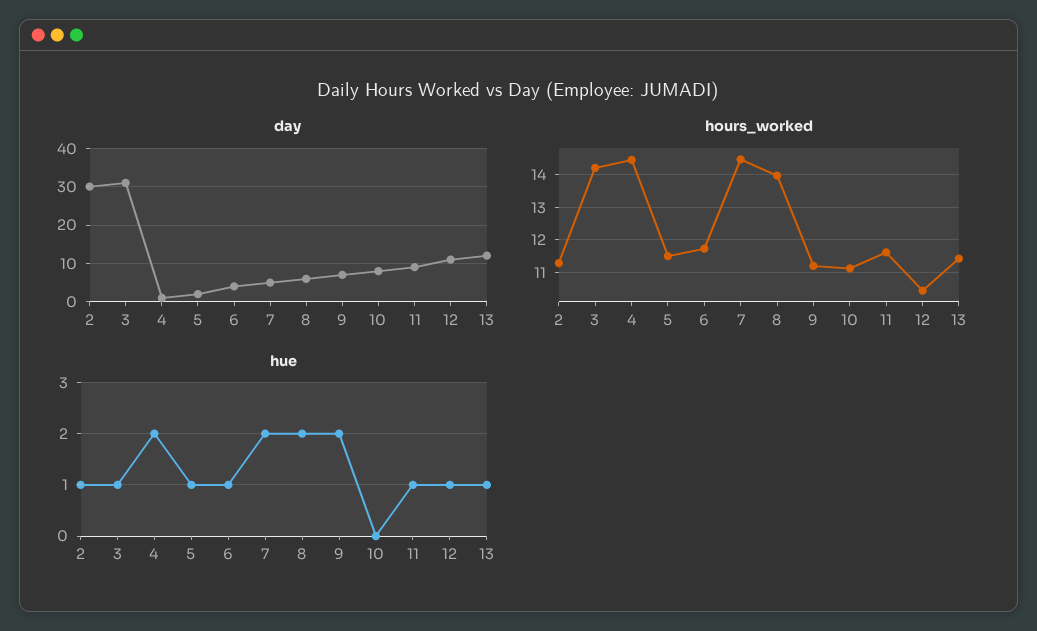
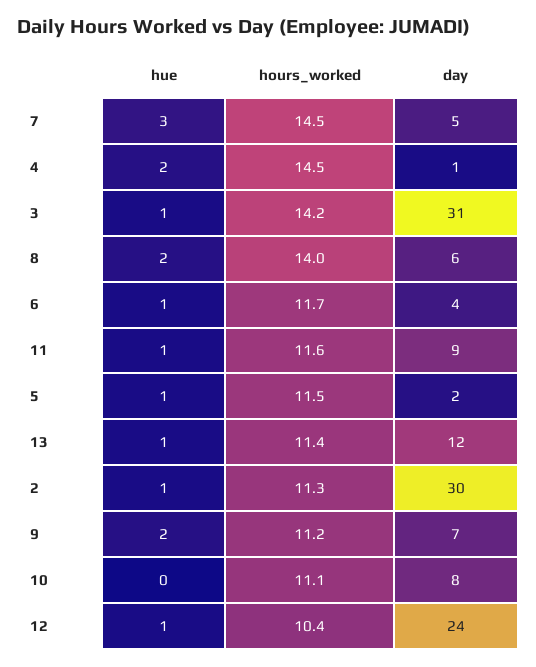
day, 12: 10 -> 24
hue, 7: 2 -> 3

